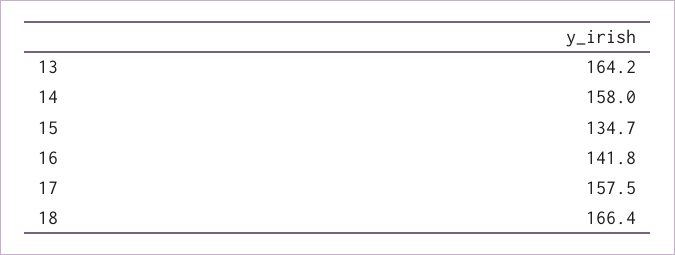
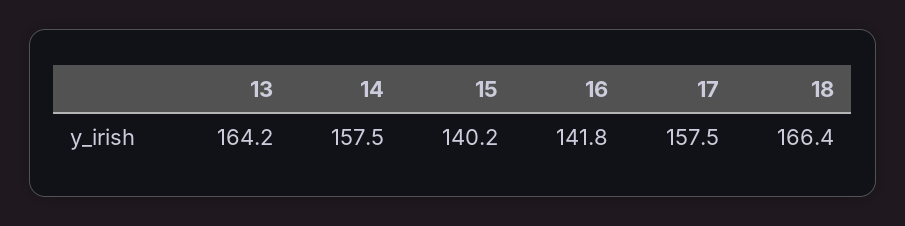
14: 158 -> 157.5
15: 134.7 -> 140.2

